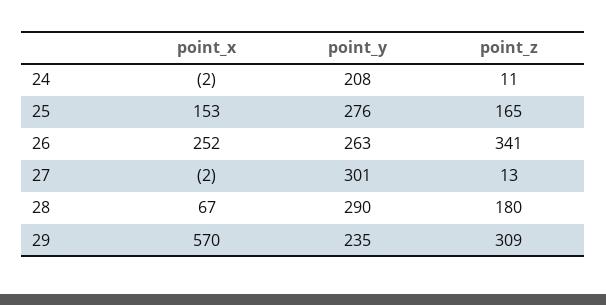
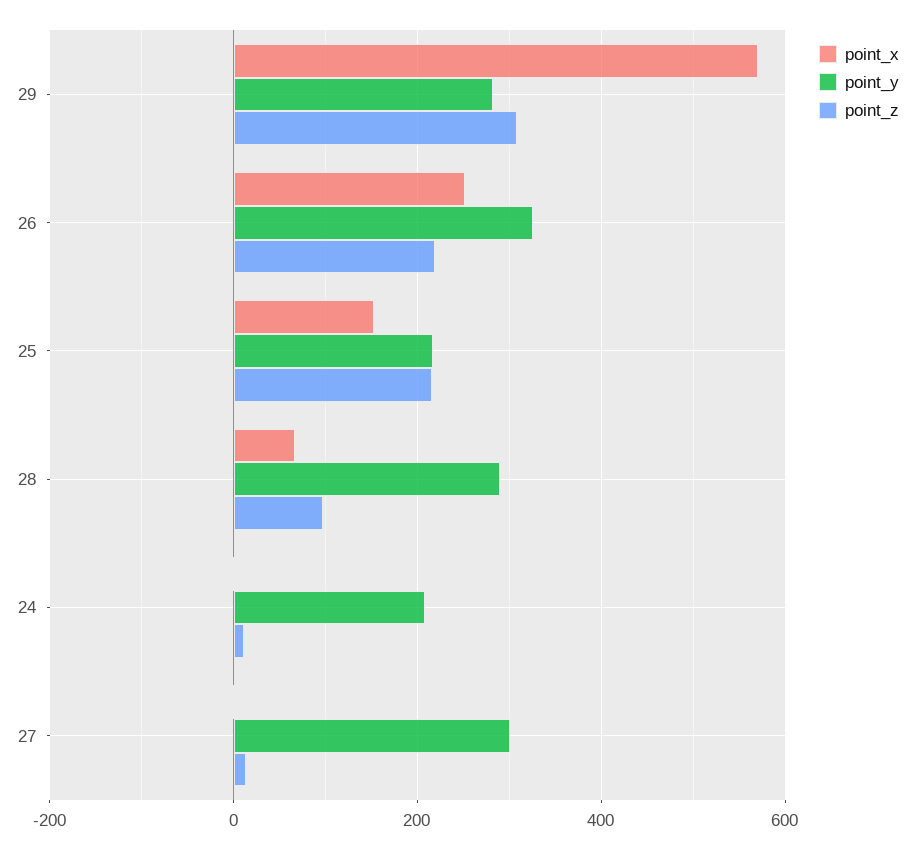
point_y, 25: 276 -> 220
point_z, 25: 165 -> 220
point_y, 26: 263 -> 320
point_z, 26: 341 -> 220
point_z, 28: 180 -> 100
point_y, 29: 235 -> 280

